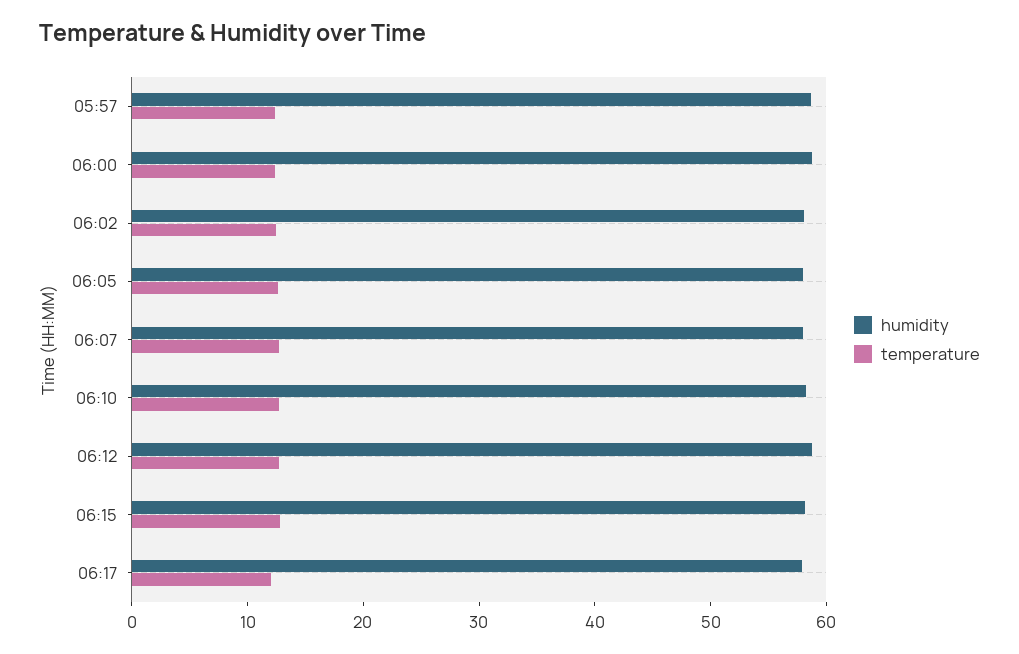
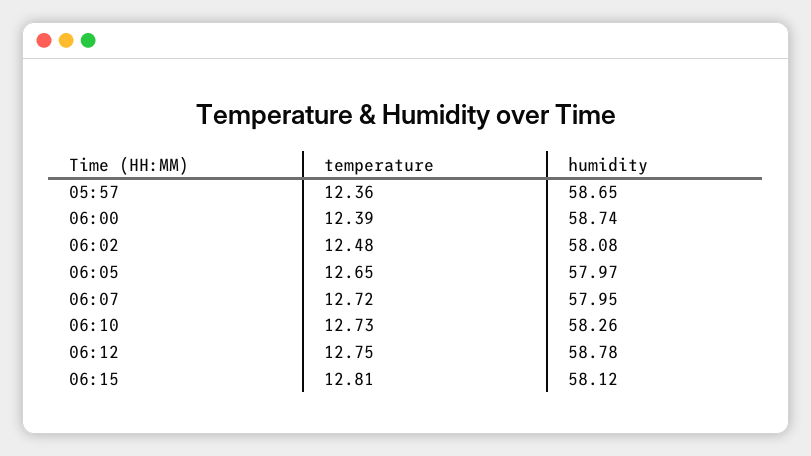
humidity, 06:17: 58 -> none
temperature, 06:17: 12 -> none

